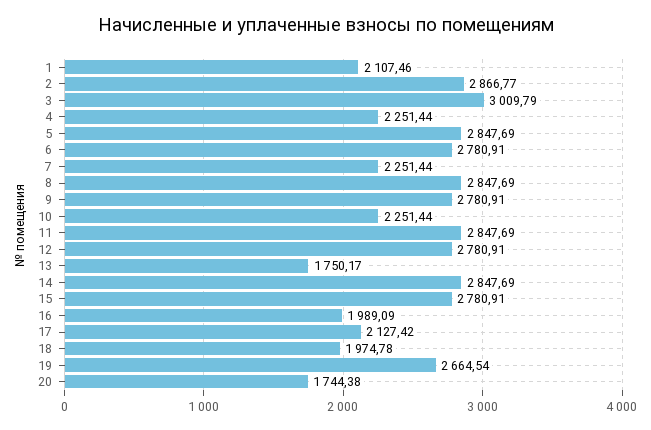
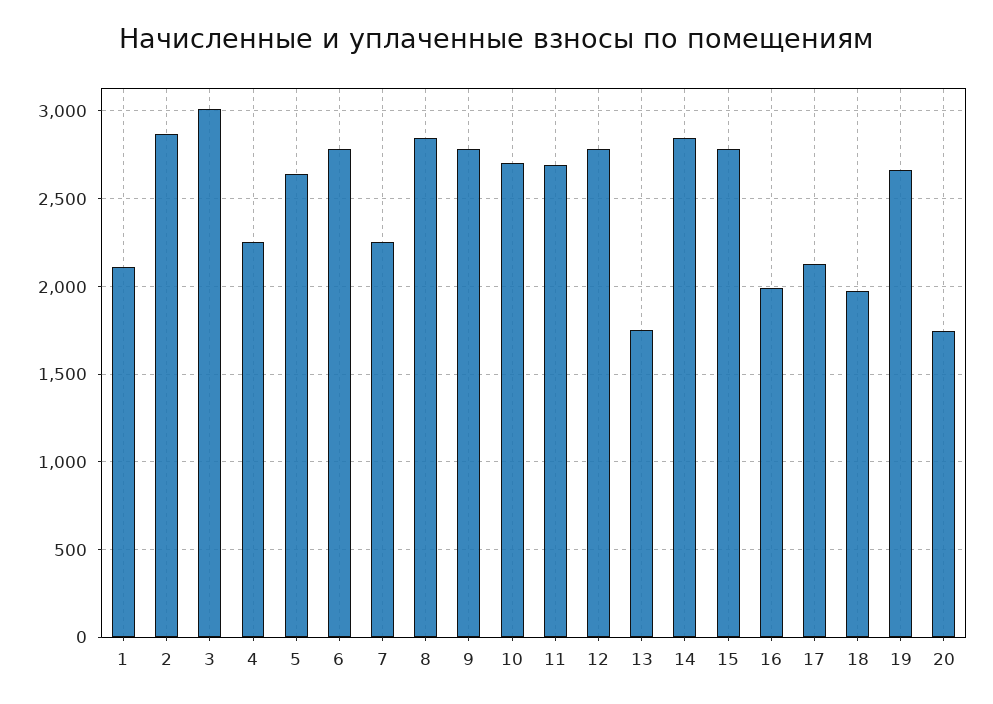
5: 2847.69 -> 2650
10: 2251.44 -> 2700
11: 2847.69 -> 2700

